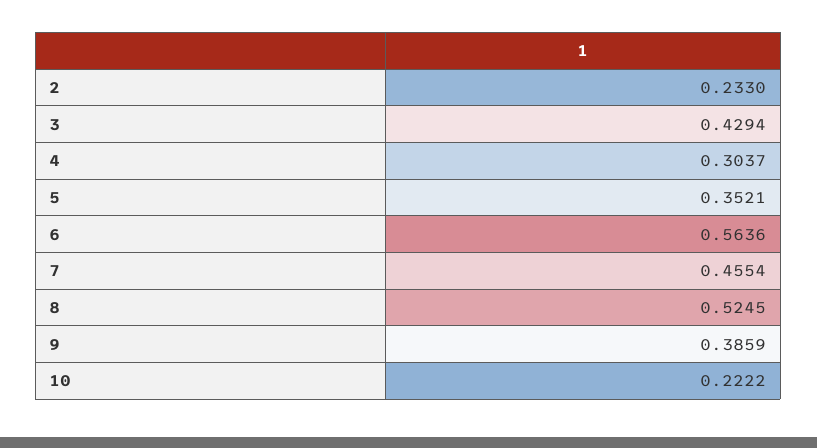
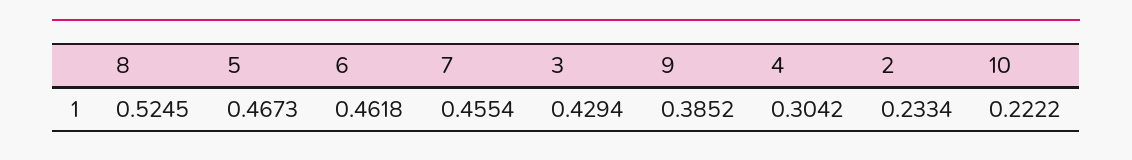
2: 0.233 -> 0.2334
4: 0.3037 -> 0.3042
5: 0.3521 -> 0.4673
6: 0.5636 -> 0.4618
9: 0.3859 -> 0.3852

